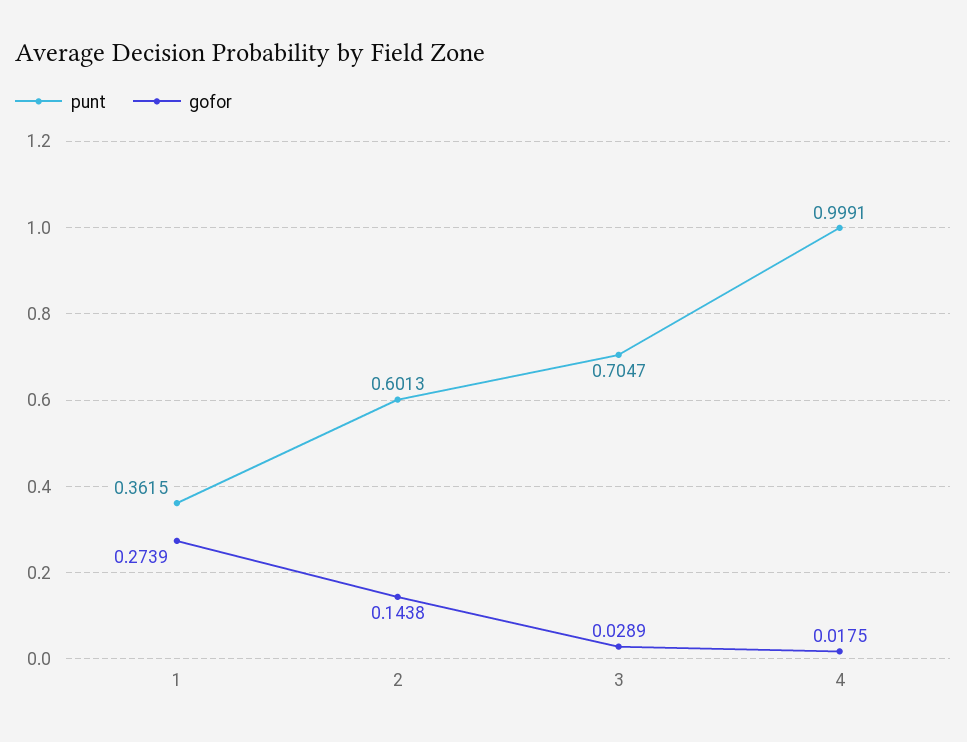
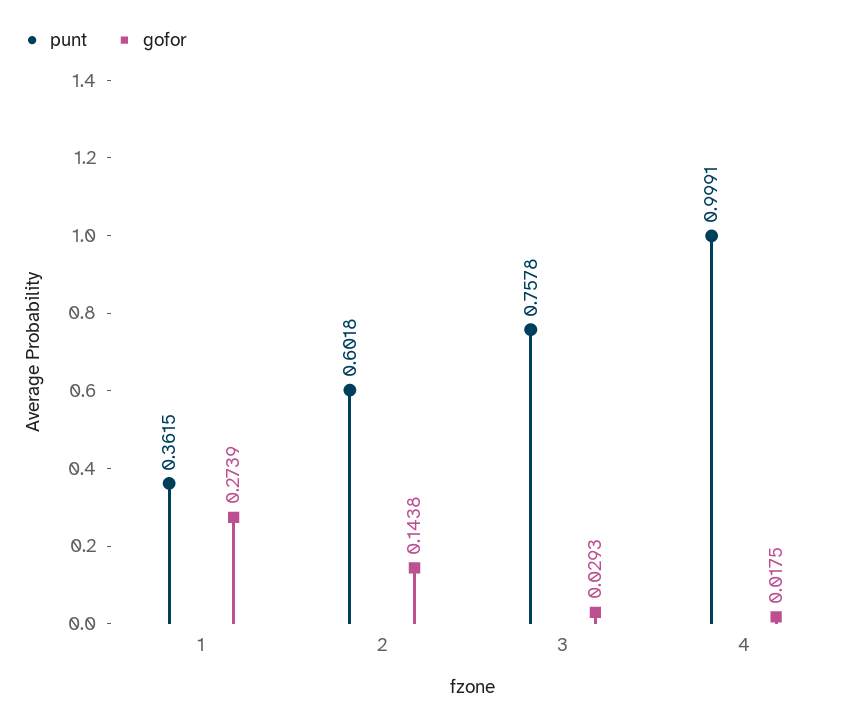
punt, 2: 0.6013 -> 0.6018
punt, 3: 0.7047 -> 0.7578
gofor, 3: 0.0289 -> 0.0293

